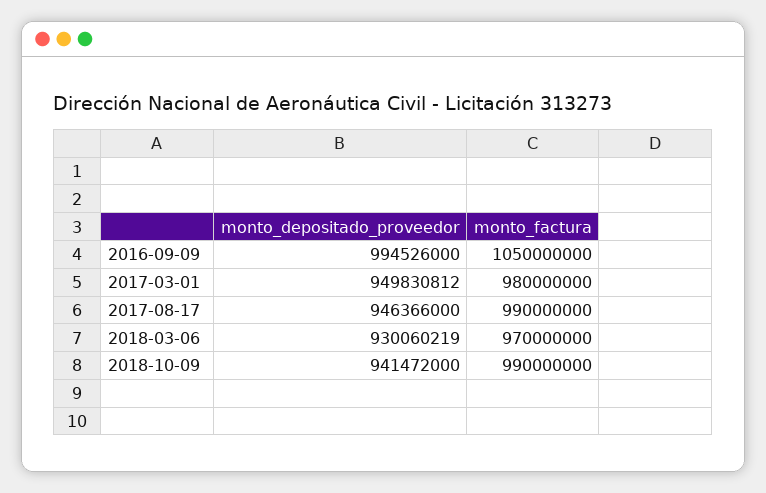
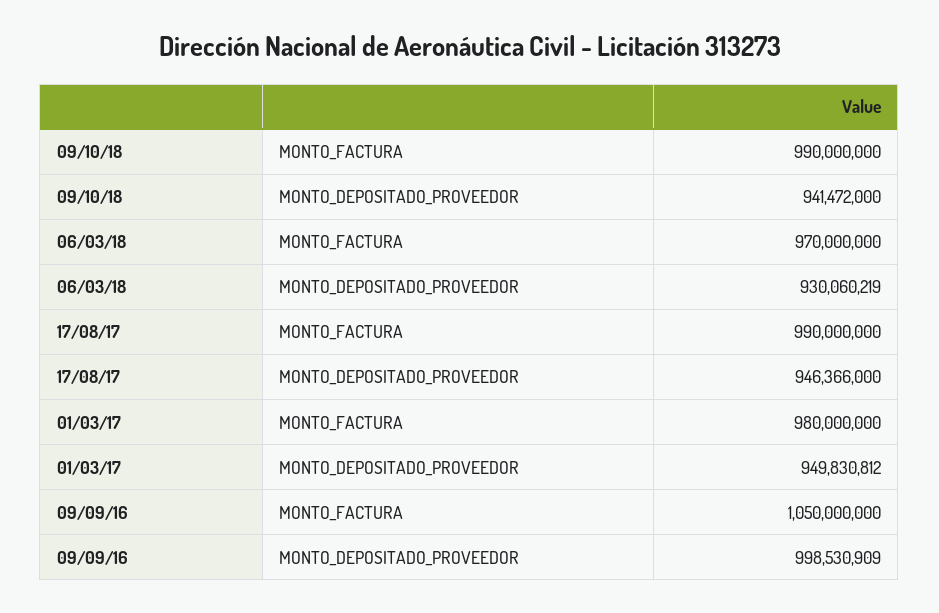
monto_depositado_proveedor, 2016-09-09: 994526000 -> 998530909

